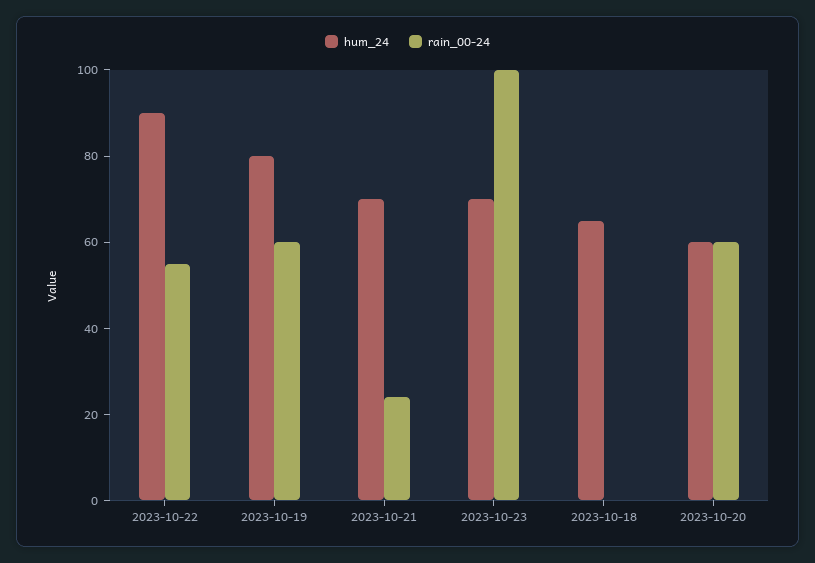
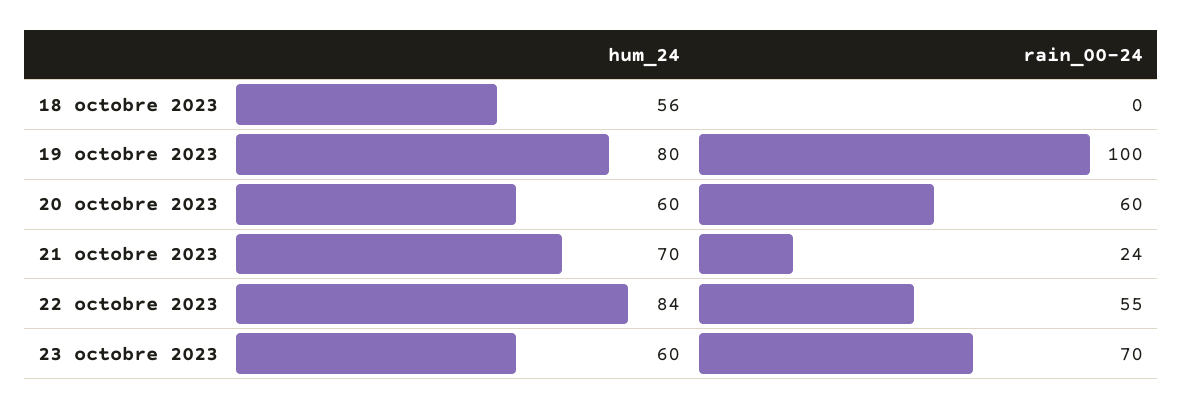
hum_24, 2023-10-22: 90 -> 84
rain_00-24, 2023-10-19: 60 -> 100
hum_24, 2023-10-23: 70 -> 60
rain_00-24, 2023-10-23: 100 -> 70
hum_24, 2023-10-18: 65 -> 56

